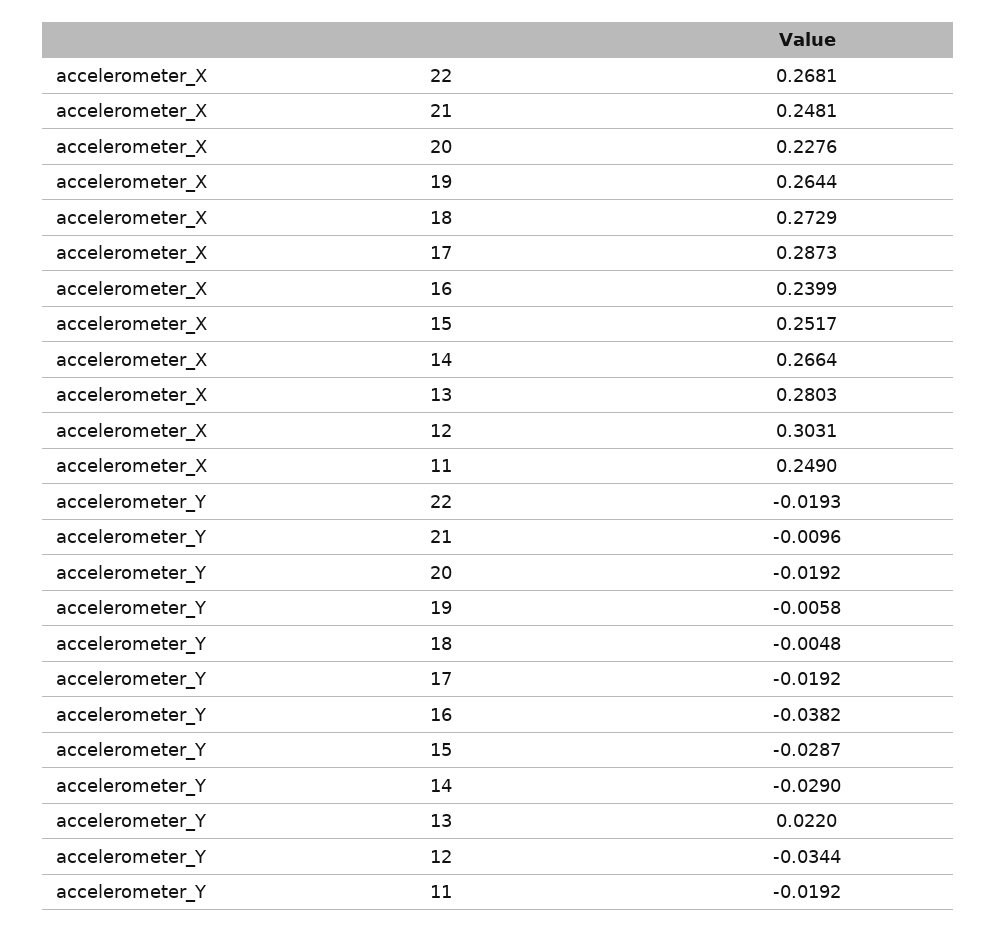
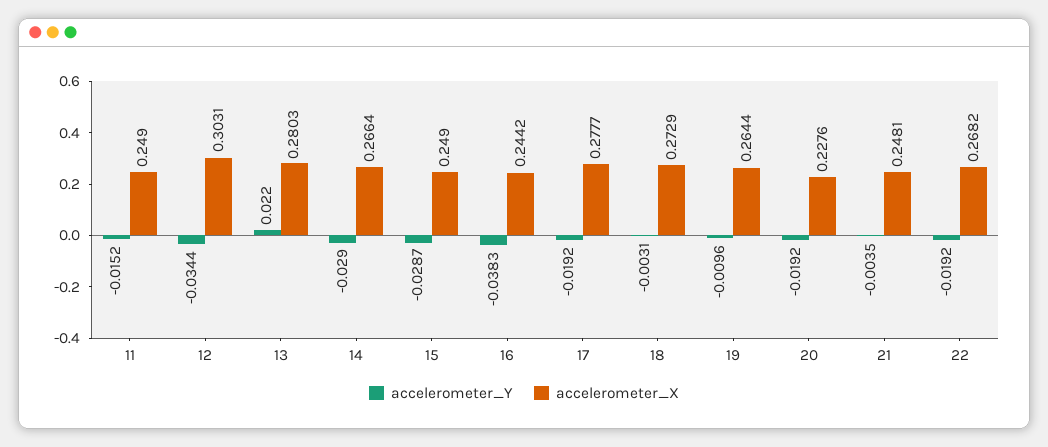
accelerometer_X, 22: 0.2681 -> 0.2682
accelerometer_X, 17: 0.2873 -> 0.2777
accelerometer_X, 16: 0.2399 -> 0.2442
accelerometer_X, 15: 0.2517 -> 0.249
accelerometer_Y, 22: -0.0193 -> -0.0192
accelerometer_Y, 21: -0.0096 -> -0.0035
accelerometer_Y, 19: -0.0058 -> -0.0096
accelerometer_Y, 18: -0.0048 -> -0.0031
accelerometer_Y, 16: -0.0382 -> -0.0383
accelerometer_Y, 11: -0.0192 -> -0.0152

